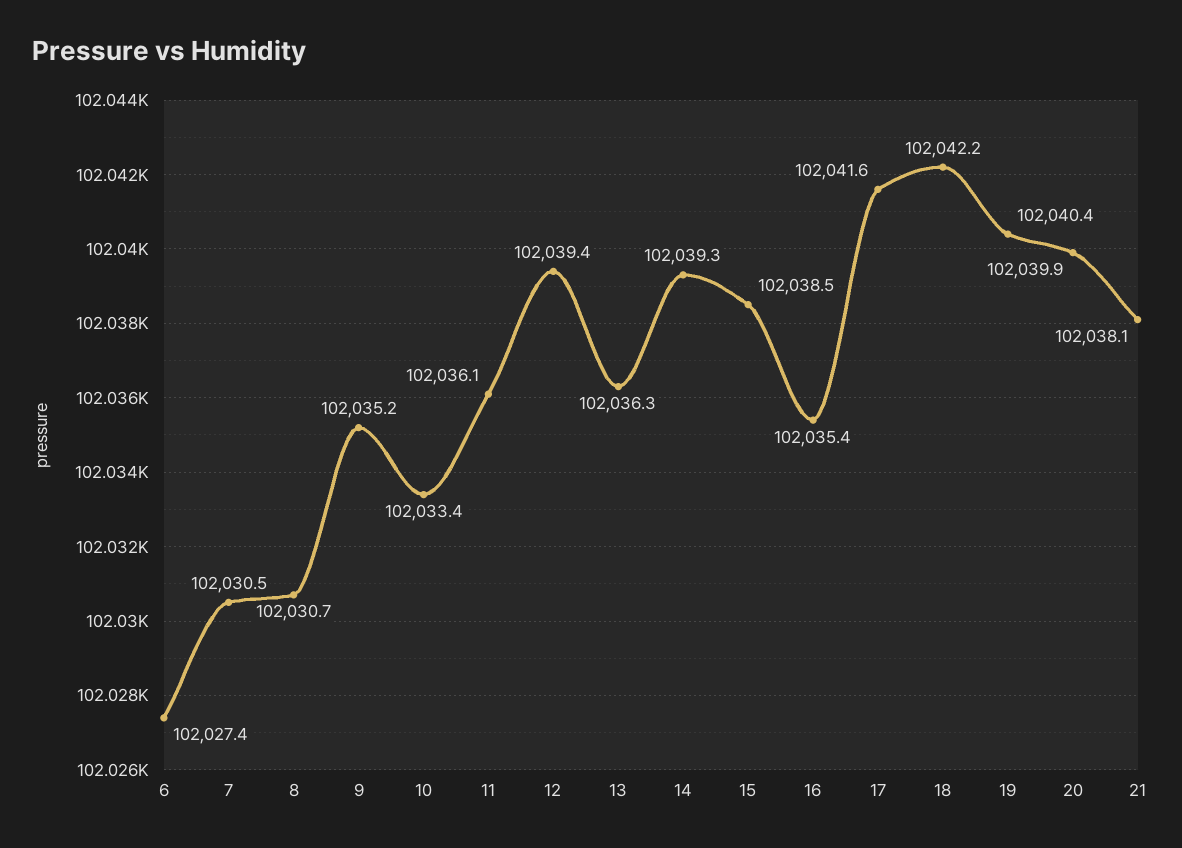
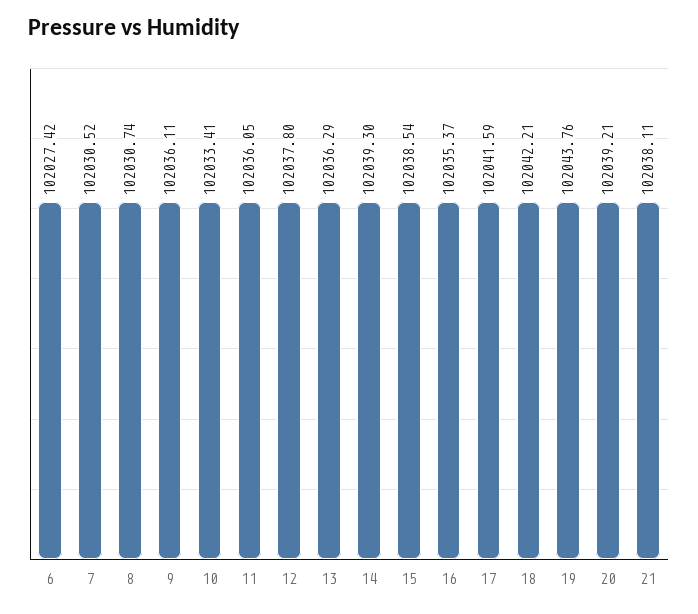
9: 102035.2 -> 102036.11
12: 102039.4 -> 102037.8
19: 102040.4 -> 102043.76
20: 102039.9 -> 102039.21

